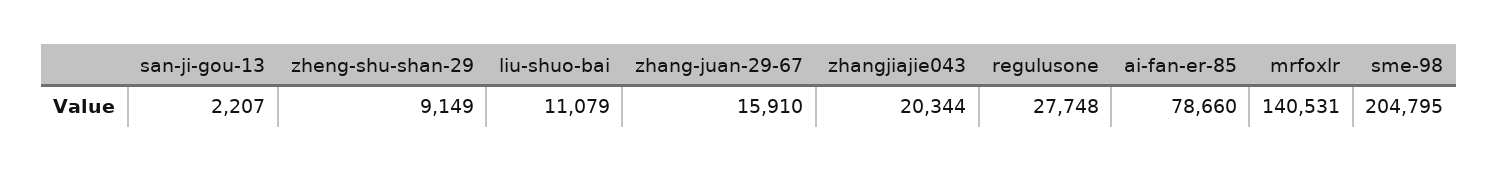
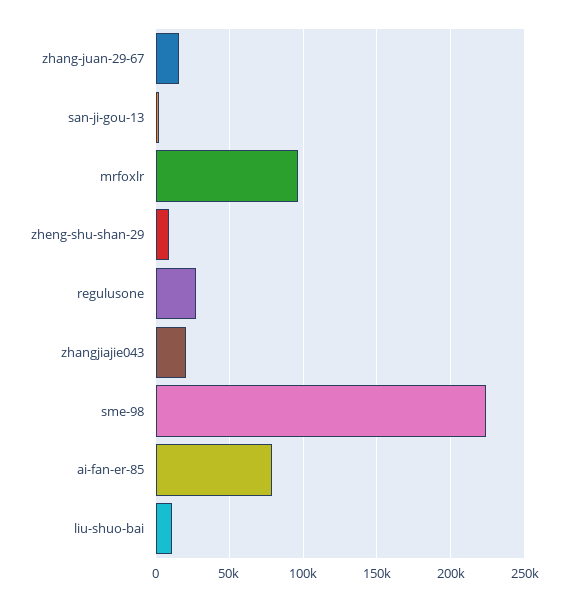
mrfoxlr: 140531 -> 95000
sme-98: 204795 -> 225000

